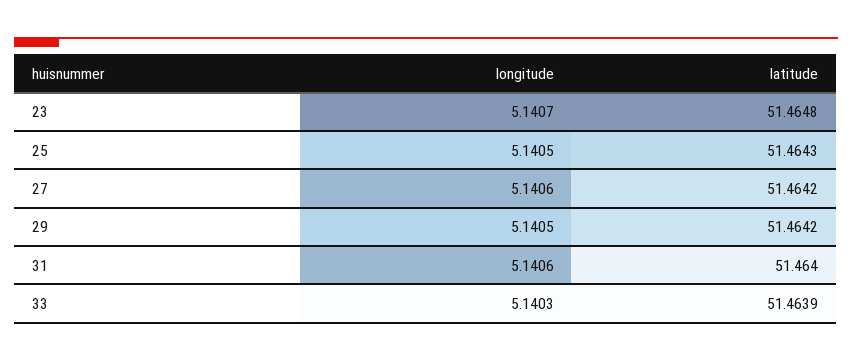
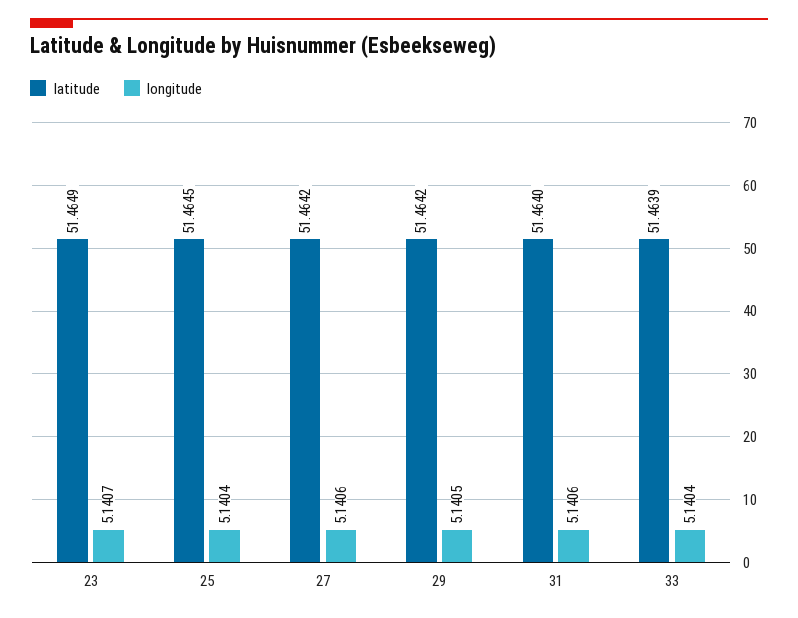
latitude, 23: 51.4648 -> 51.4649
longitude, 25: 5.1405 -> 5.1404
latitude, 25: 51.4643 -> 51.4645
longitude, 33: 5.1403 -> 5.1404

